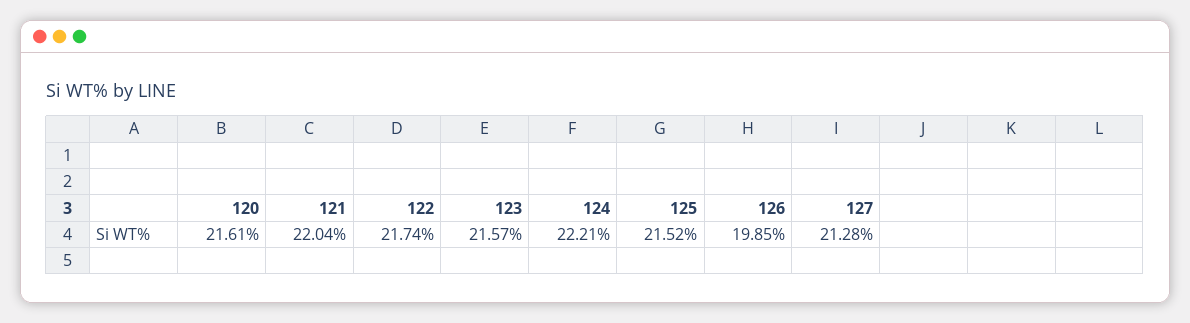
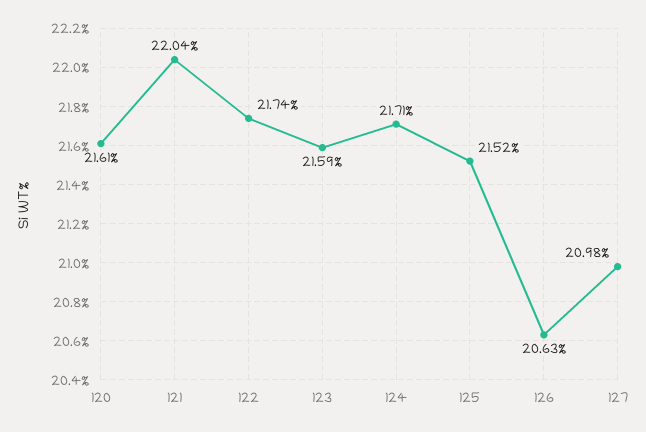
123: 21.57 -> 21.59
124: 22.21 -> 21.71
126: 19.85 -> 20.63
127: 21.28 -> 20.98

